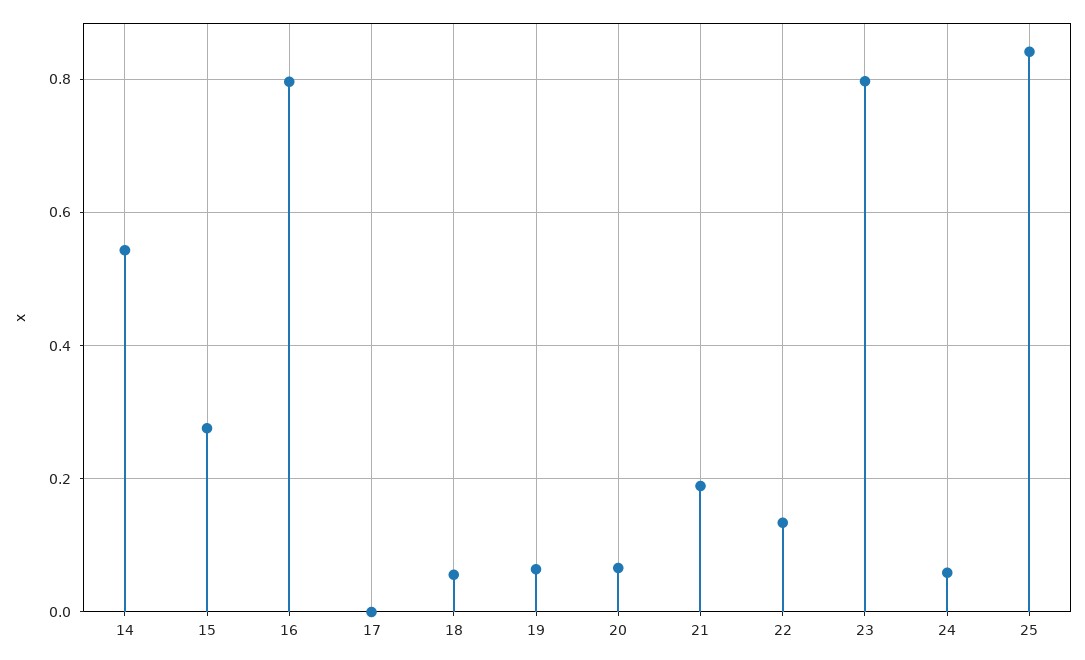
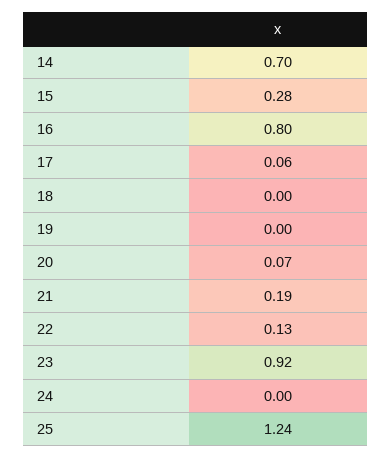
14: 0.54 -> 0.7
17: 0 -> 0.06
18: 0.06 -> 0
19: 0.06 -> 0
23: 0.8 -> 0.92
24: 0.06 -> 0
25: 0.84 -> 1.24

